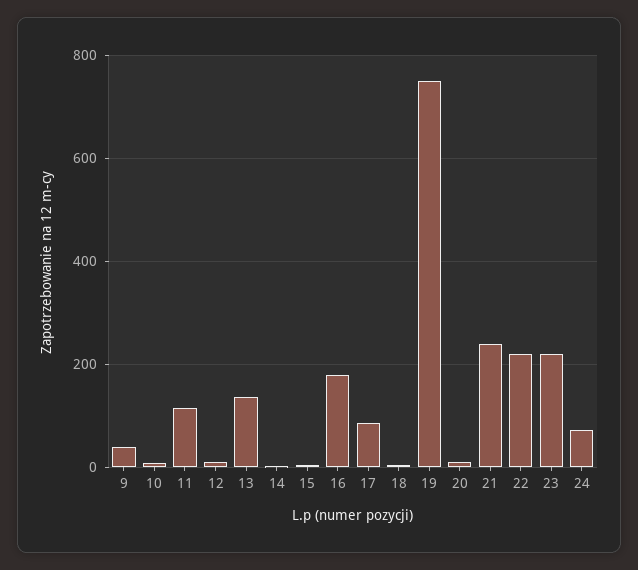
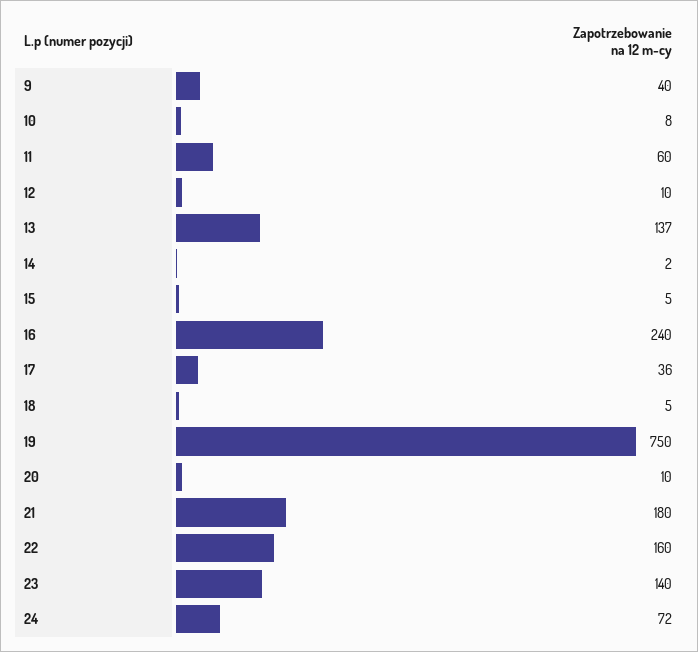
11: 120 -> 60
16: 180 -> 240
17: 80 -> 36
21: 240 -> 180
22: 220 -> 160
23: 220 -> 140

